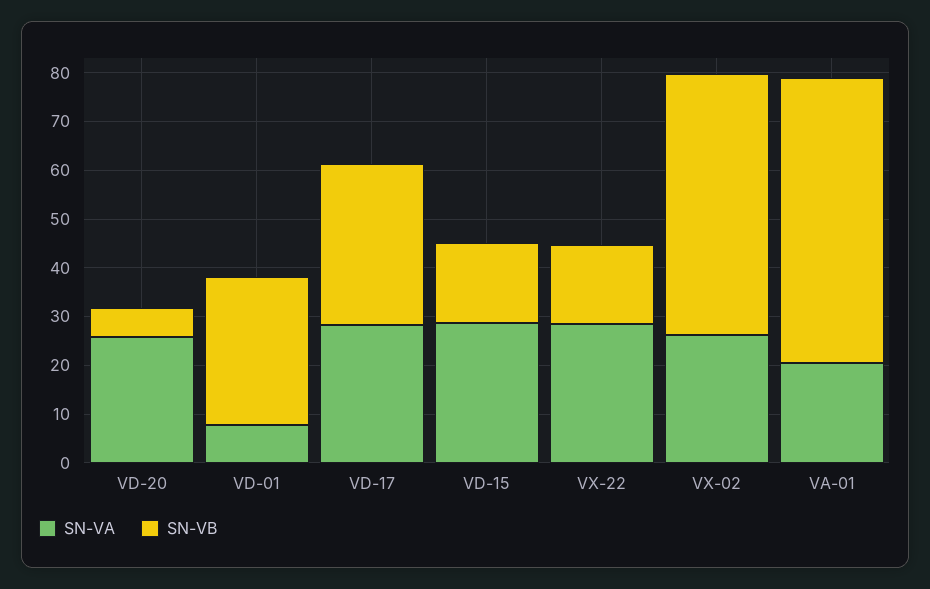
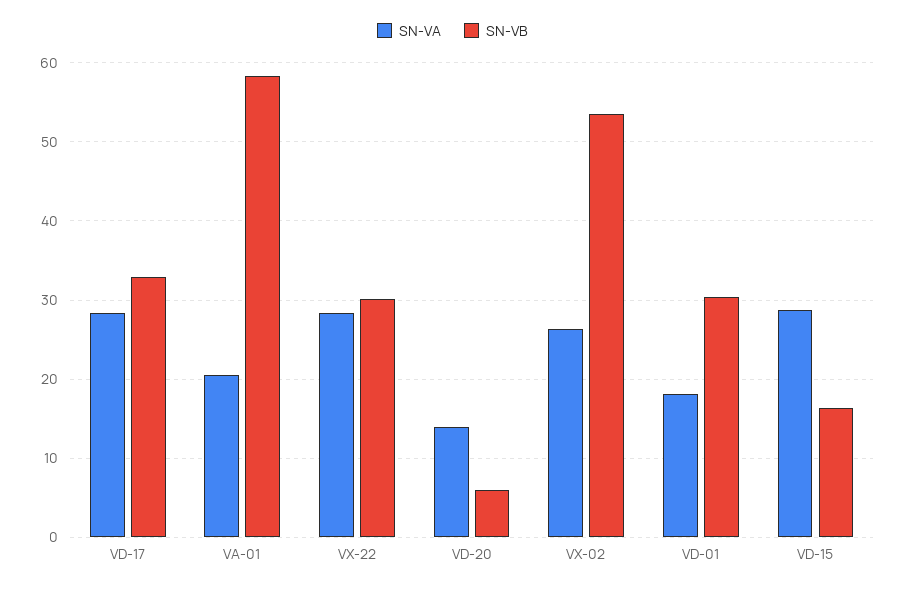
SN-VA, VD-20: 26 -> 14
SN-VA, VD-01: 8 -> 18
SN-VB, VX-22: 16 -> 30

